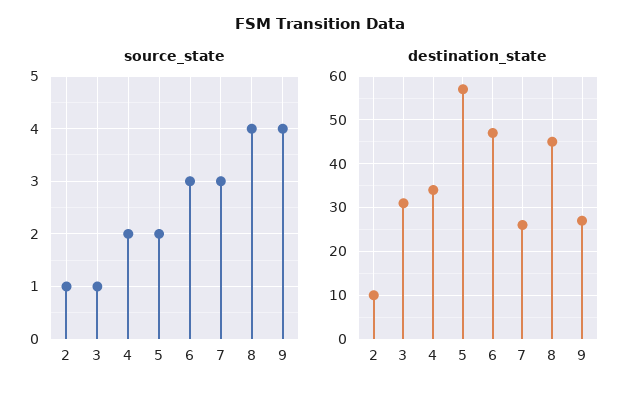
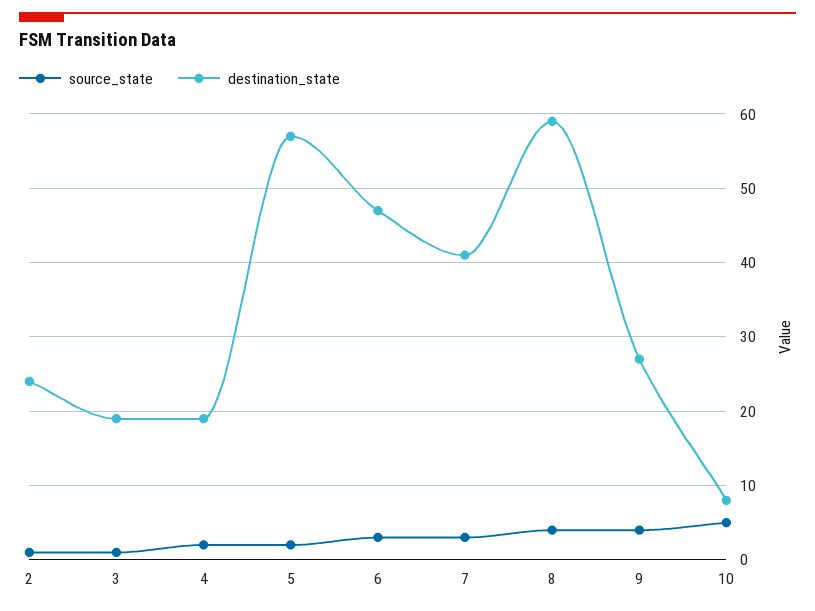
destination_state, 2: 10 -> 24
destination_state, 3: 30 -> 19
destination_state, 4: 35 -> 19
destination_state, 7: 25 -> 41
destination_state, 8: 45 -> 59
source_state, 10: none -> 5
destination_state, 10: none -> 8

